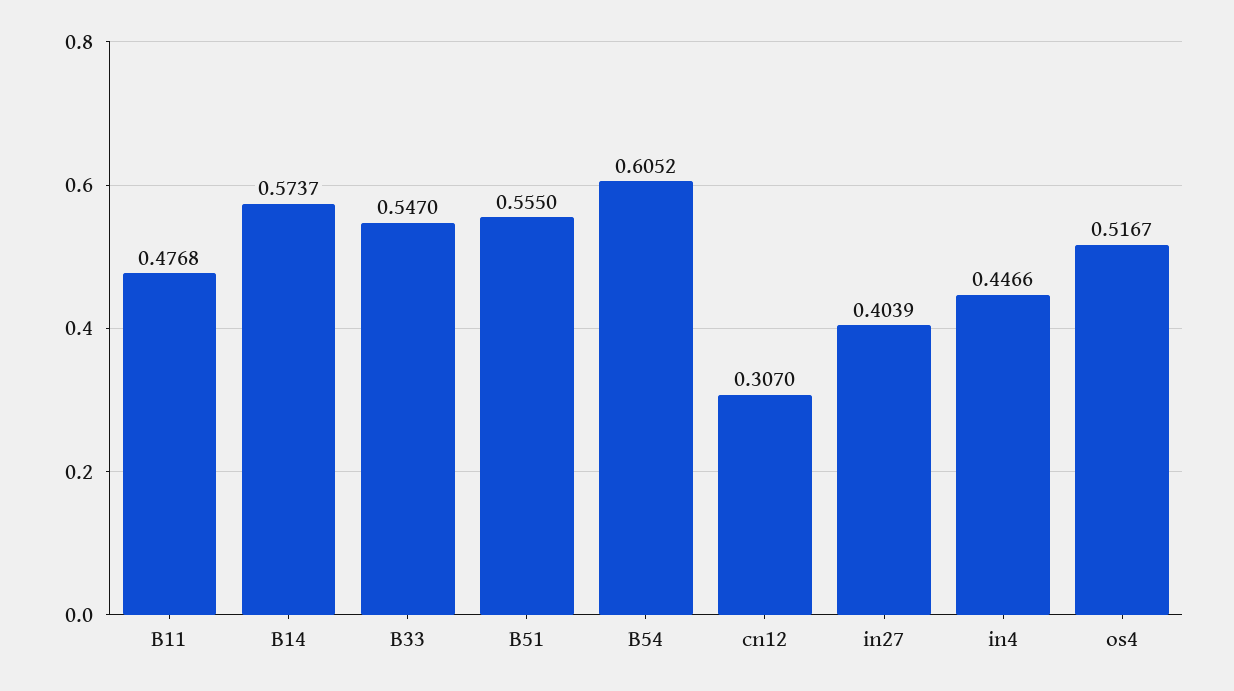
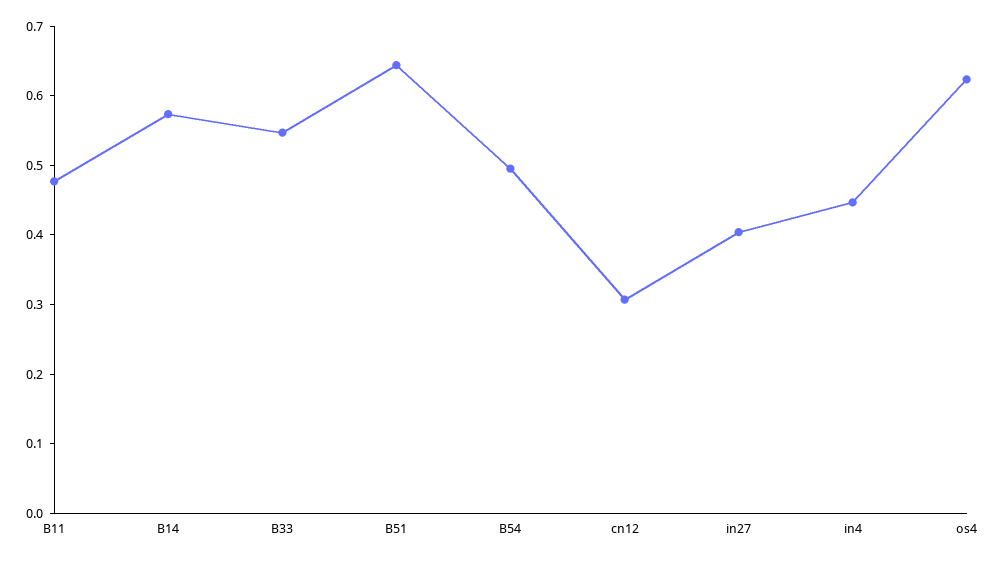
B51: 0.555 -> 0.64
B54: 0.6052 -> 0.5
os4: 0.5167 -> 0.62

